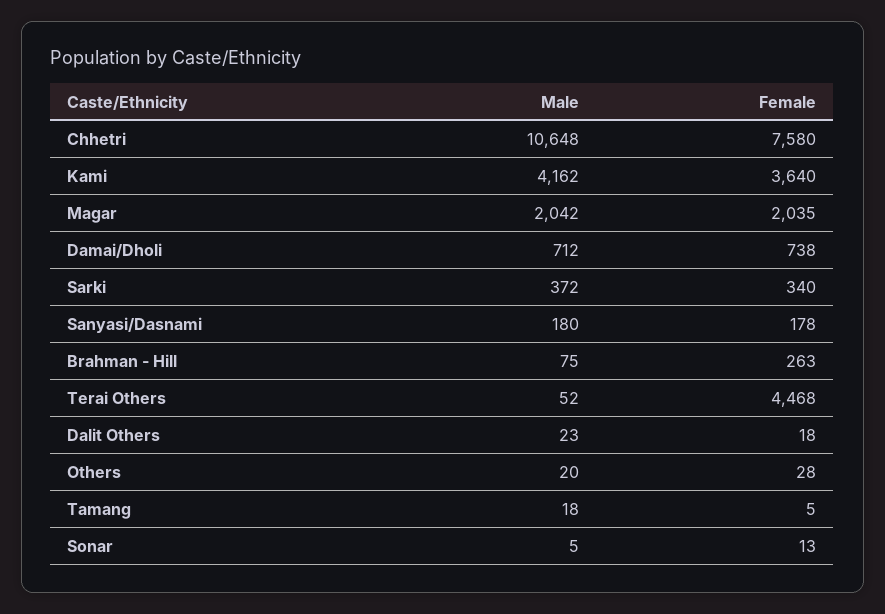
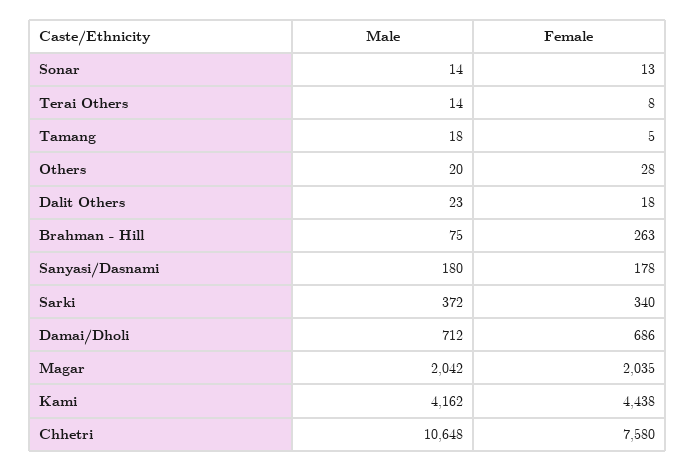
Female, Kami: 3640 -> 4438
Female, Damai/Dholi: 738 -> 686
Male, Terai Others: 52 -> 14
Female, Terai Others: 4468 -> 8
Male, Sonar: 5 -> 14

